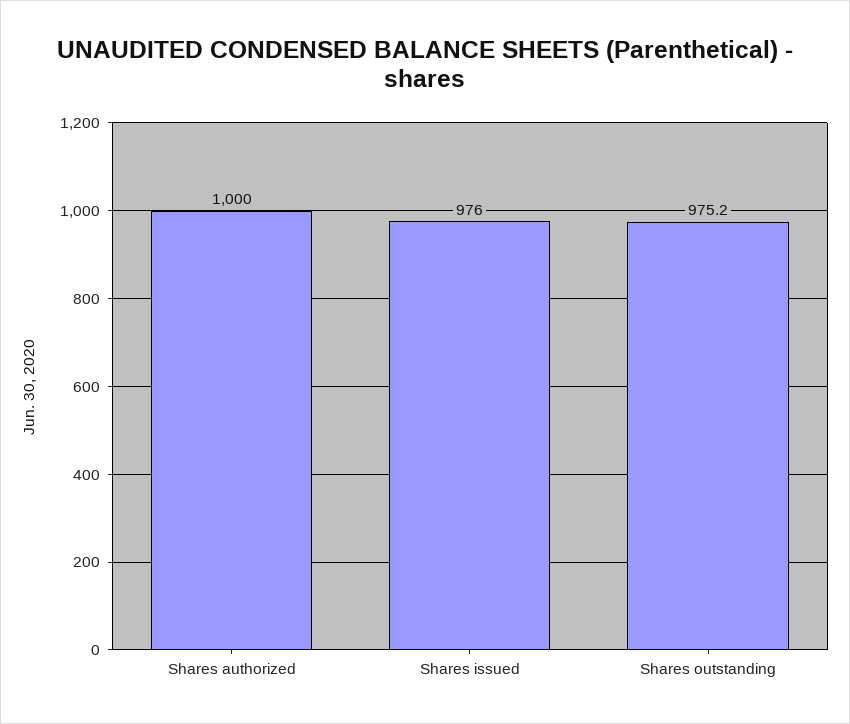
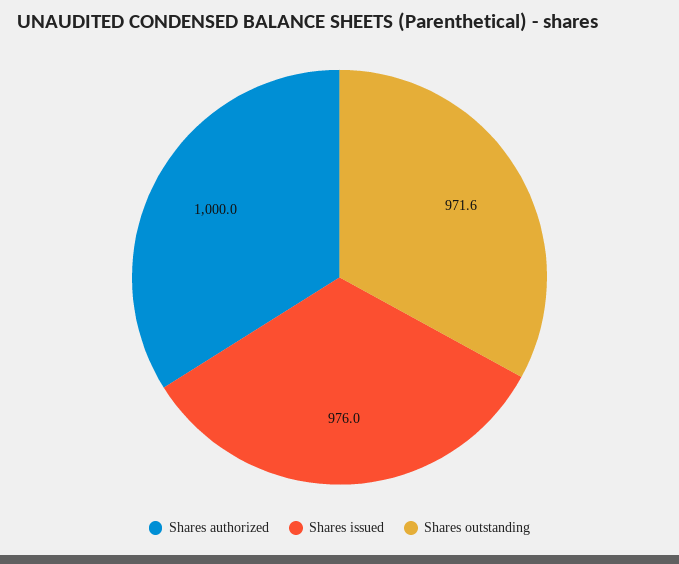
Shares outstanding: 975.2 -> 971.6

